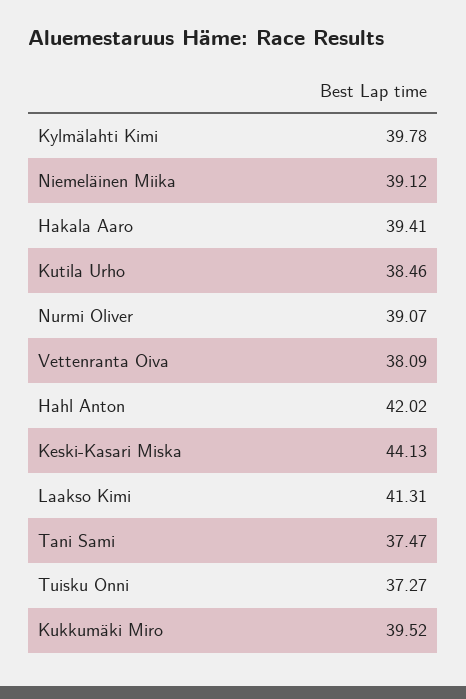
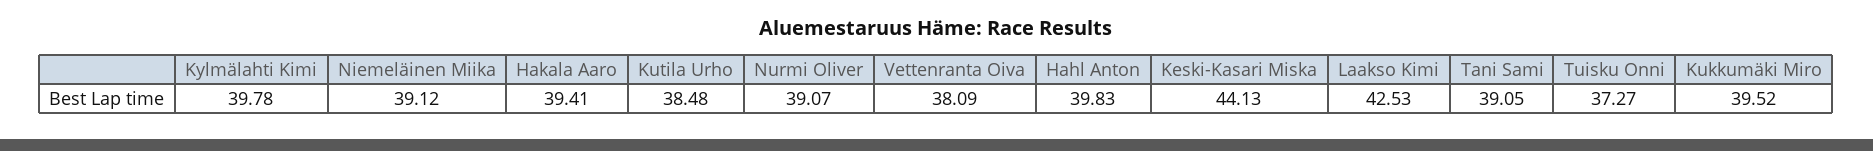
Kutila Urho: 38.46 -> 38.48
Hahl Anton: 42.02 -> 39.83
Laakso Kimi: 41.31 -> 42.53
Tani Sami: 37.47 -> 39.05

